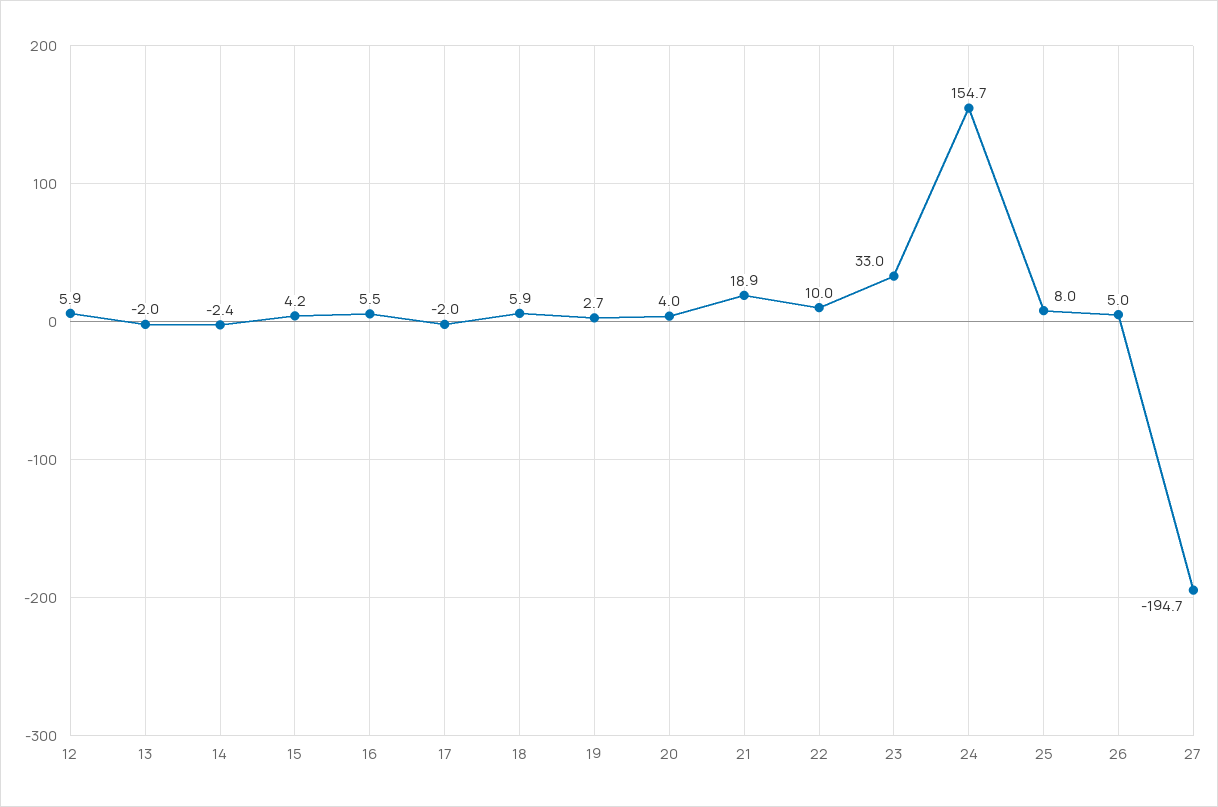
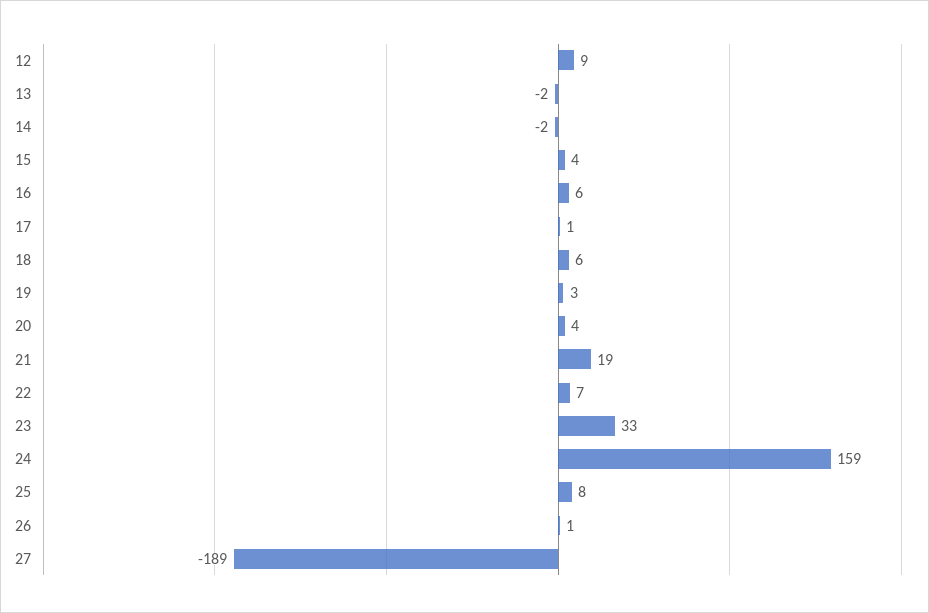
12: 5.9 -> 9
17: -2 -> 1
22: 10 -> 7
24: 154.7 -> 159
26: 5 -> 1
27: -194.7 -> -189

